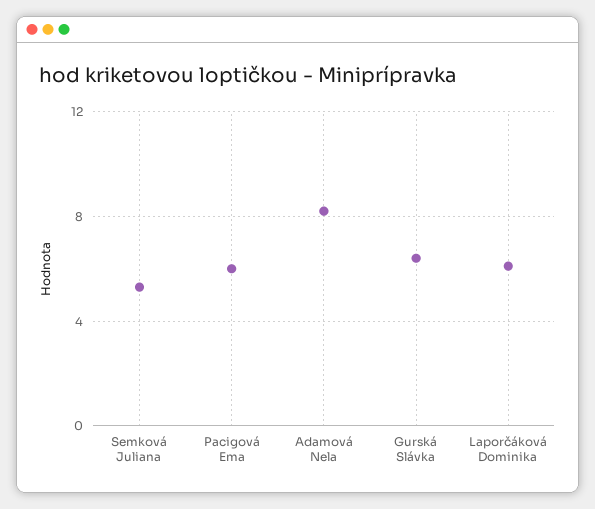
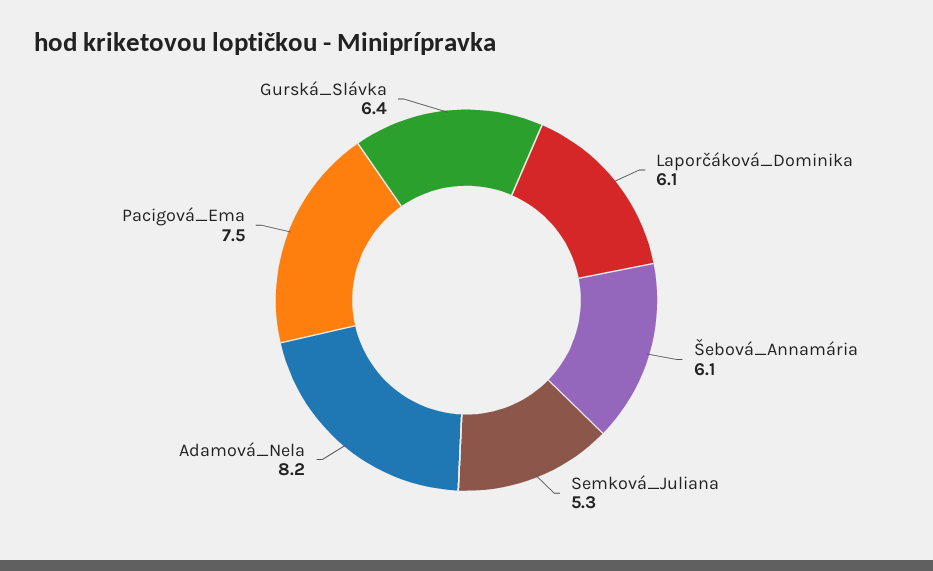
Pacigová Ema: 6 -> 7.5
Šebová_Annamária: none -> 6.1

